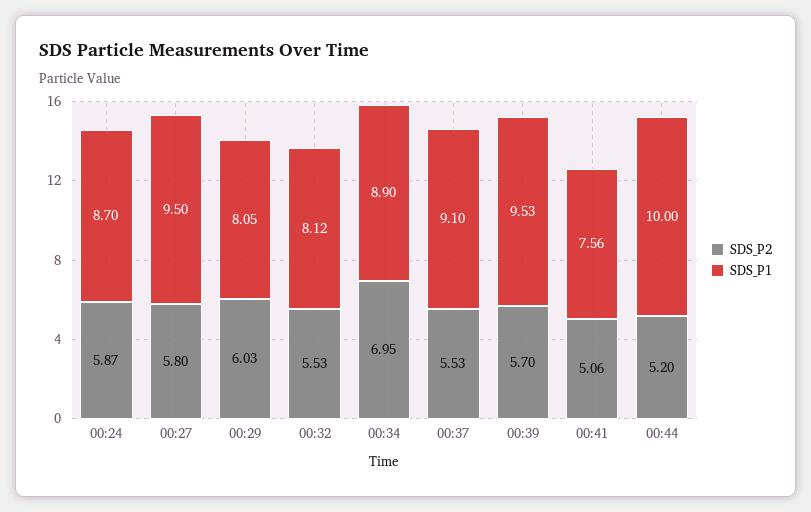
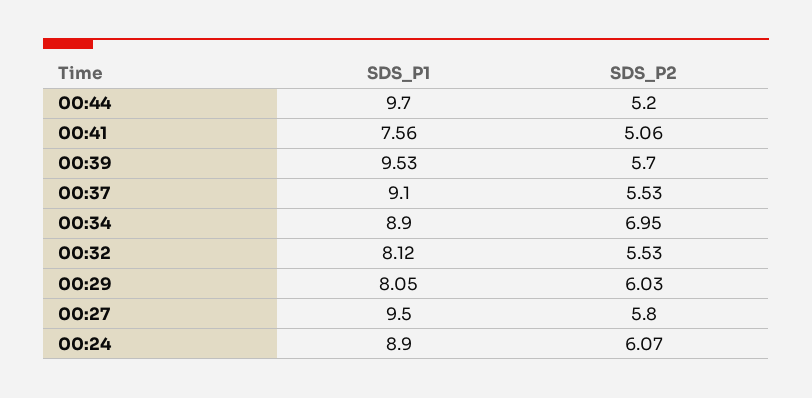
SDS_P2, 00:24: 5.87 -> 6.07
SDS_P1, 00:24: 8.7 -> 8.9
SDS_P1, 00:44: 10 -> 9.7

